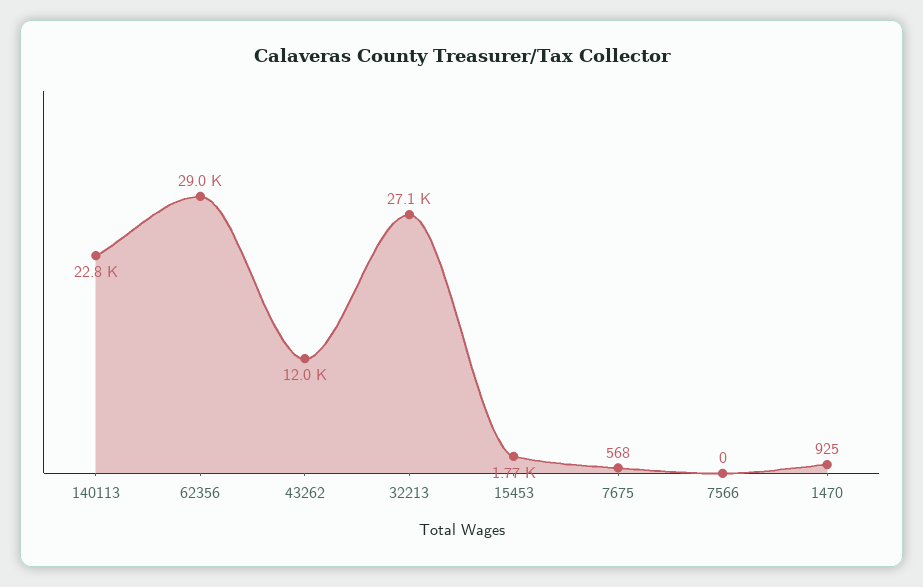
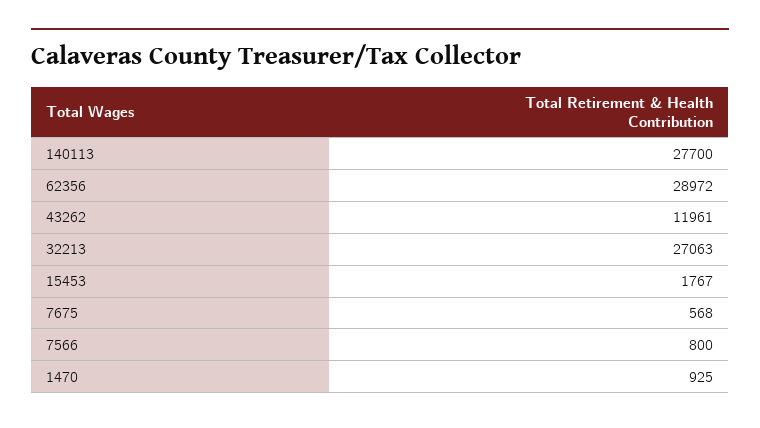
140113: 22800 -> 27700
7566: 0 -> 800

